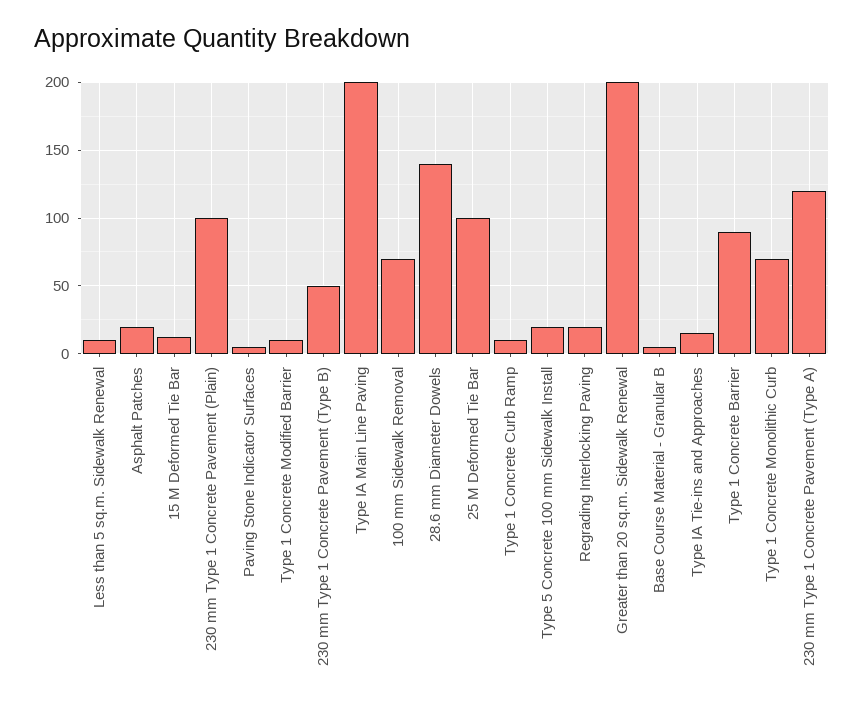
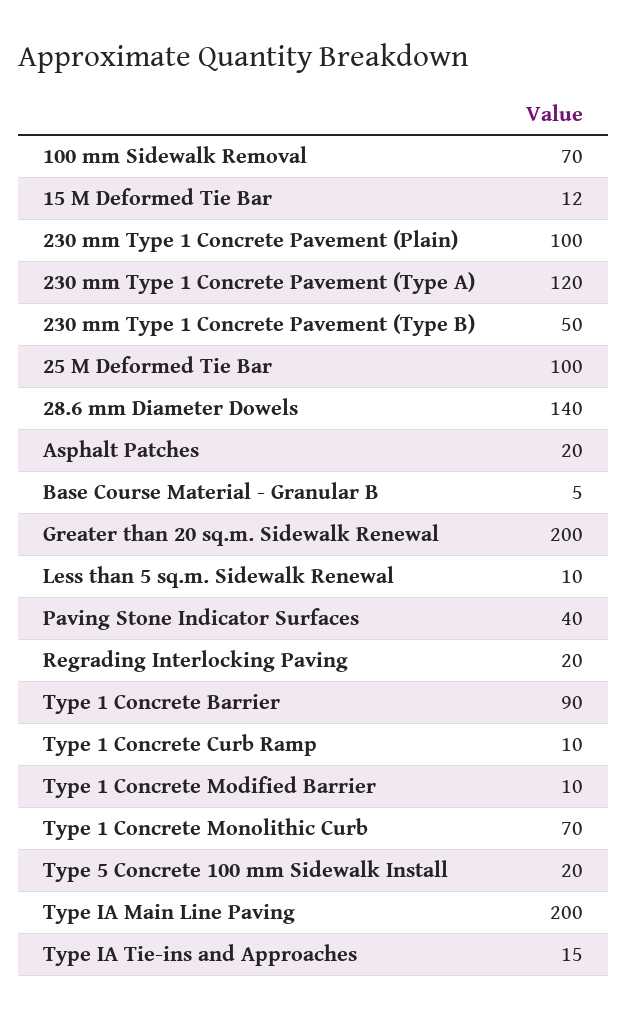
Paving Stone Indicator Surfaces: 5 -> 40

